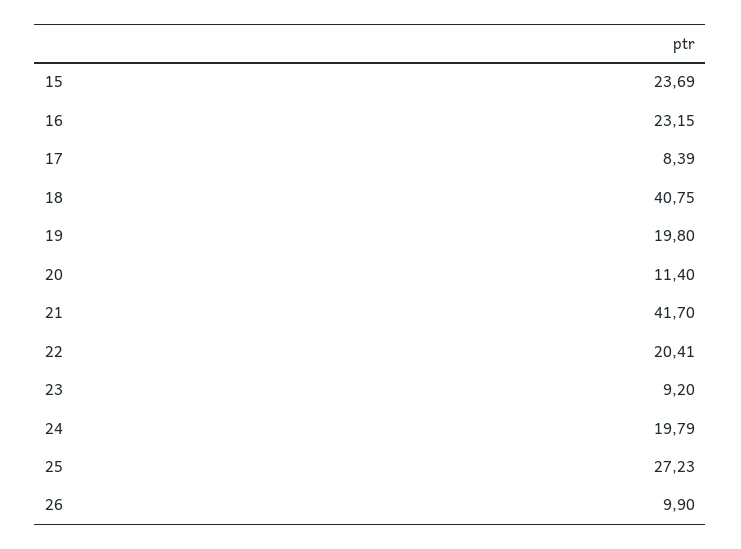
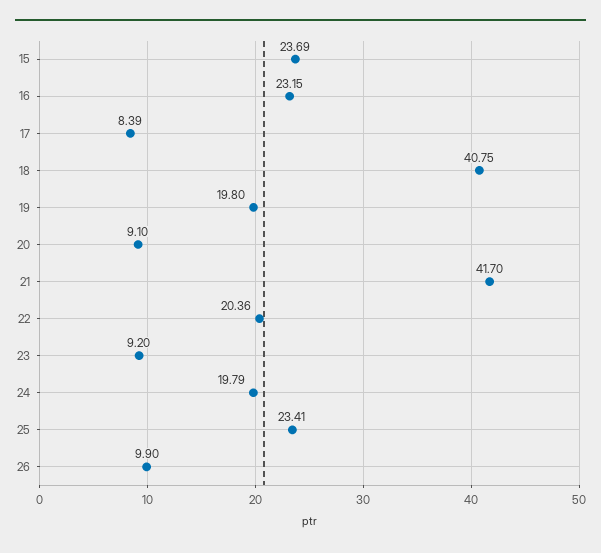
20: 11.4 -> 9.1
22: 20.41 -> 20.36
25: 27.23 -> 23.41

